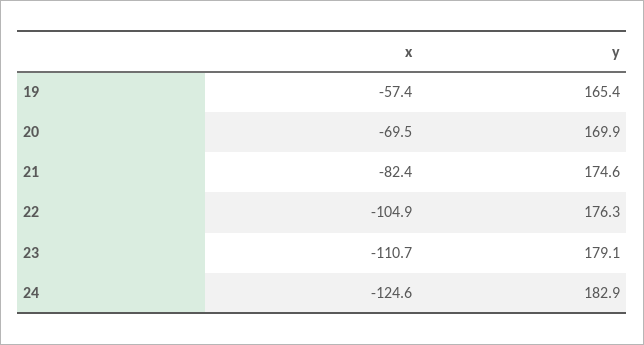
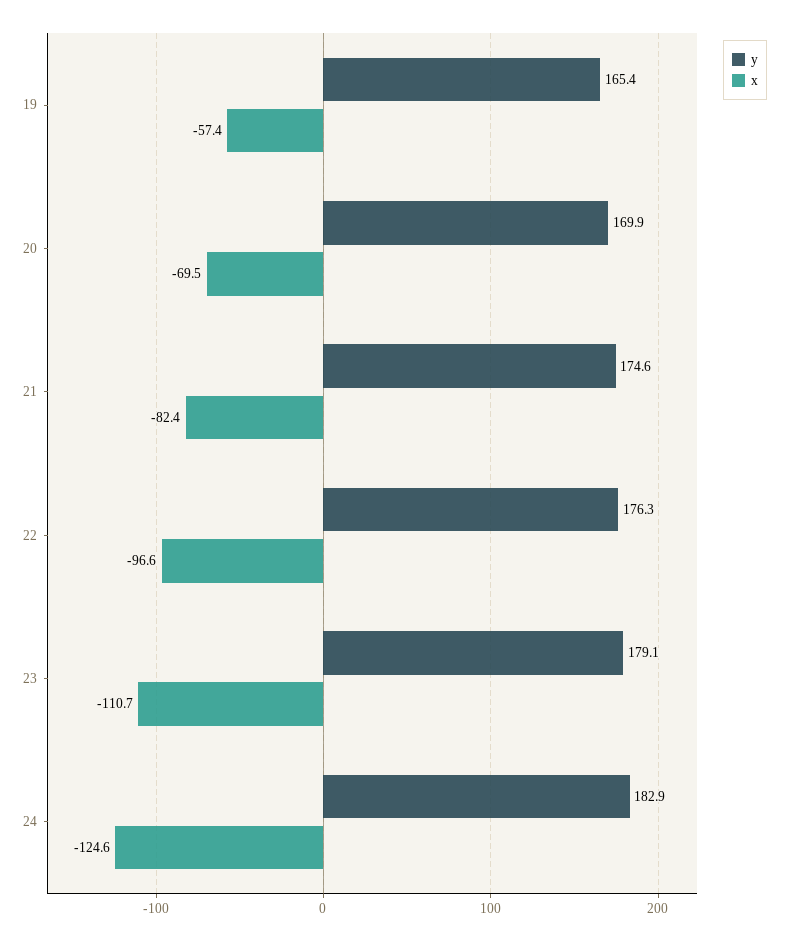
x, 22: -104.9 -> -96.6

